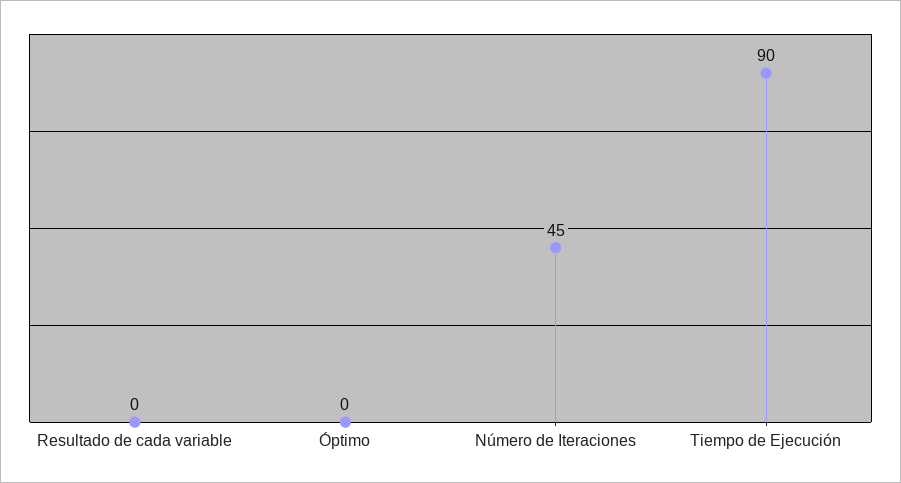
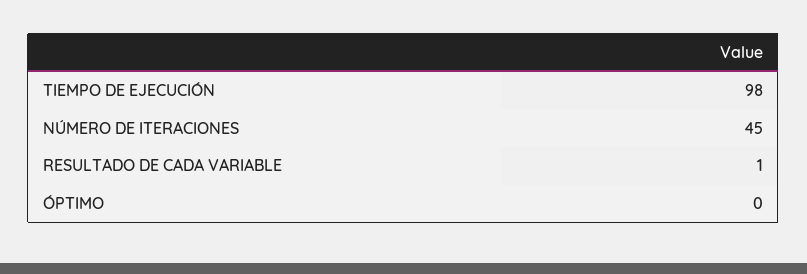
Resultado de cada variable: 0 -> 1
Tiempo de Ejecución: 90 -> 98

